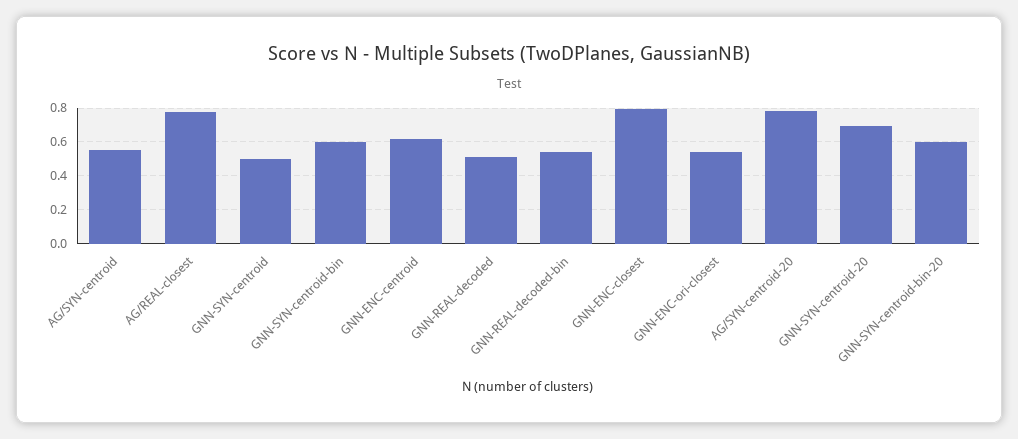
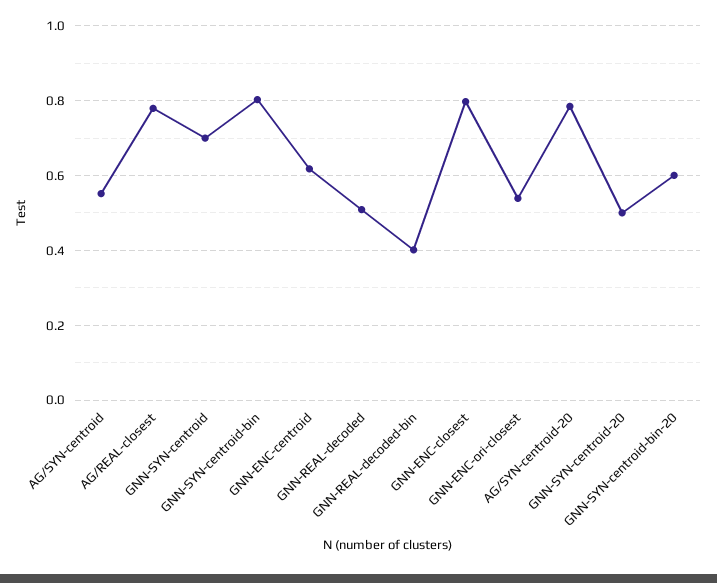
GNN-SYN-centroid: 0.5 -> 0.7
GNN-SYN-centroid-bin: 0.6 -> 0.8
GNN-REAL-decoded-bin: 0.55 -> 0.4
GNN-SYN-centroid-20: 0.7 -> 0.5

